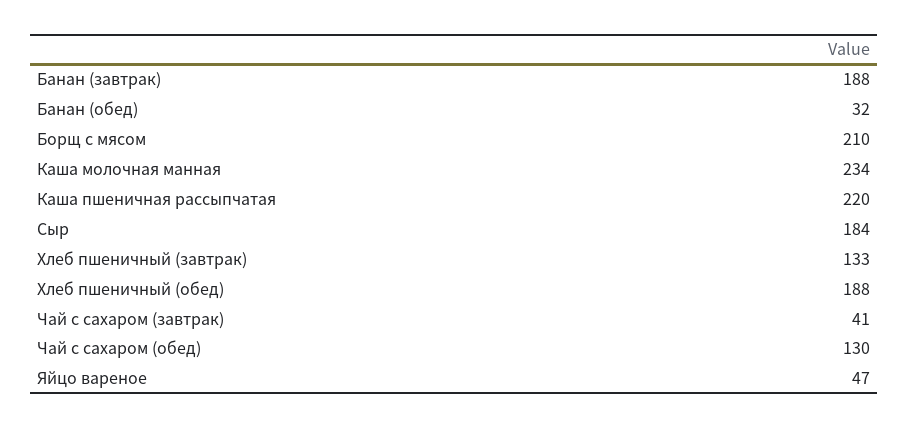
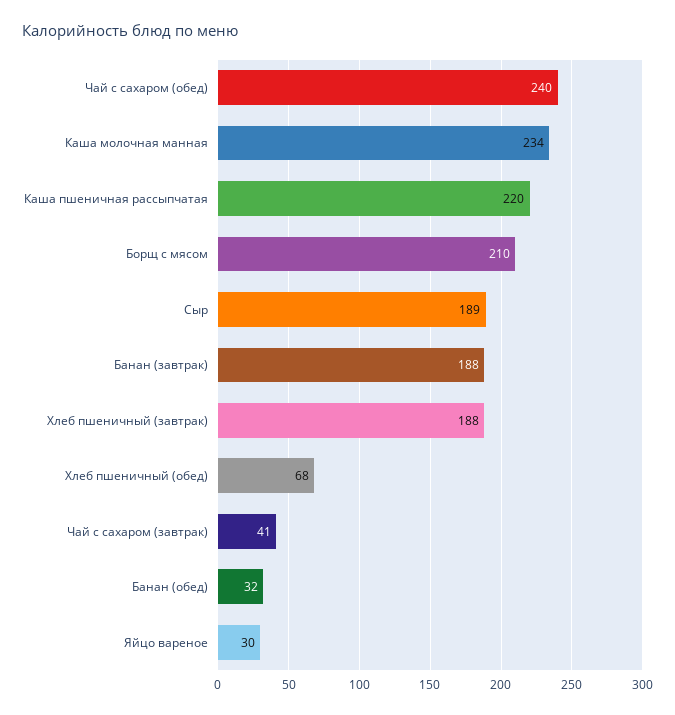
Сыр: 184 -> 189
Хлеб пшеничный (завтрак): 133 -> 188
Хлеб пшеничный (обед): 188 -> 68
Чай с сахаром (обед): 130 -> 240
Яйцо вареное: 47 -> 30

